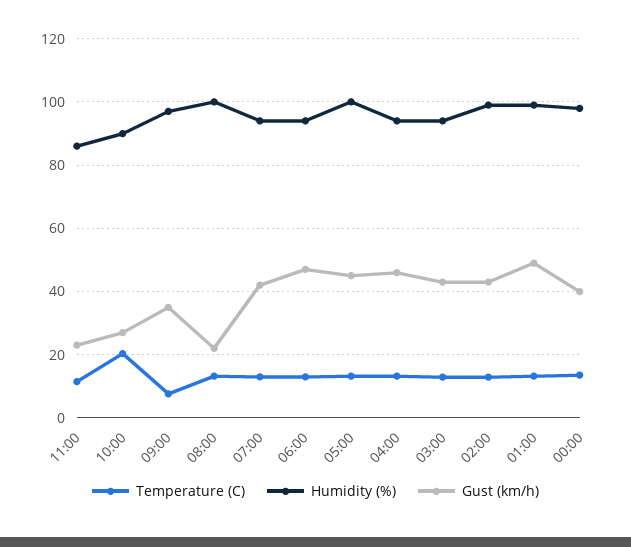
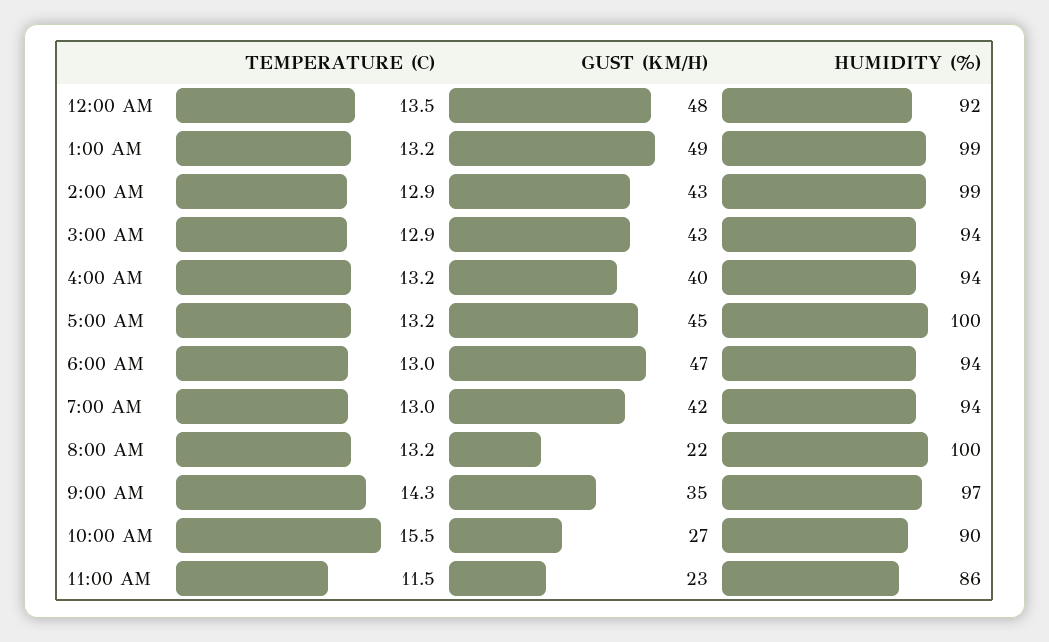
Temperature (C), 10:00: 20 -> 15.5
Temperature (C), 09:00: 8 -> 14.3
Gust (km/h), 04:00: 46 -> 40
Humidity (%), 00:00: 98 -> 92
Gust (km/h), 00:00: 40 -> 48

